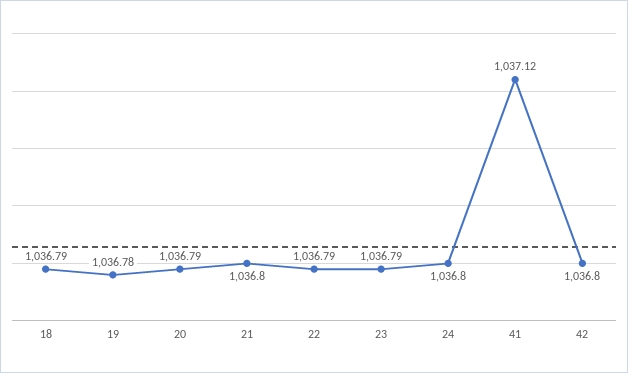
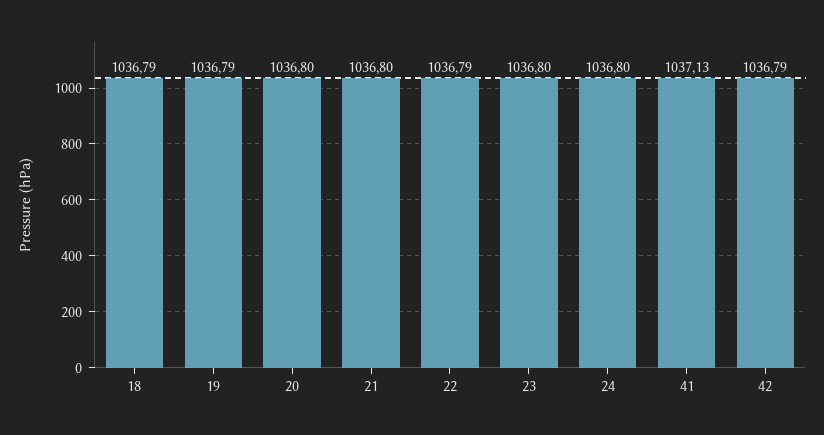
19: 1036.78 -> 1036.79
20: 1036.79 -> 1036.8
23: 1036.79 -> 1036.8
41: 1037.12 -> 1037.13
42: 1036.8 -> 1036.79

